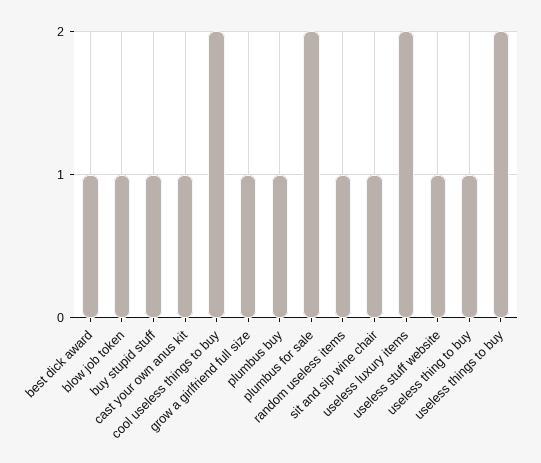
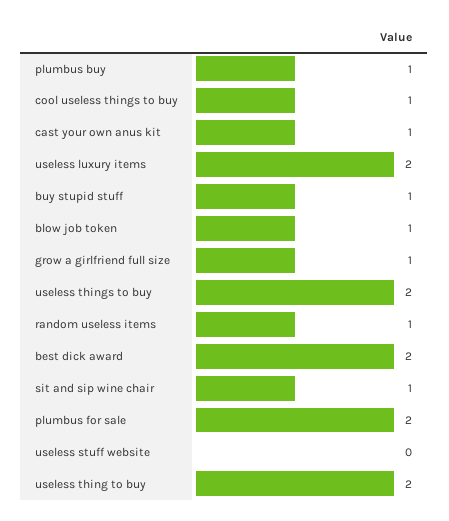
best dick award: 1 -> 2
cool useless things to buy: 2 -> 1
useless stuff website: 1 -> 0
useless thing to buy: 1 -> 2

